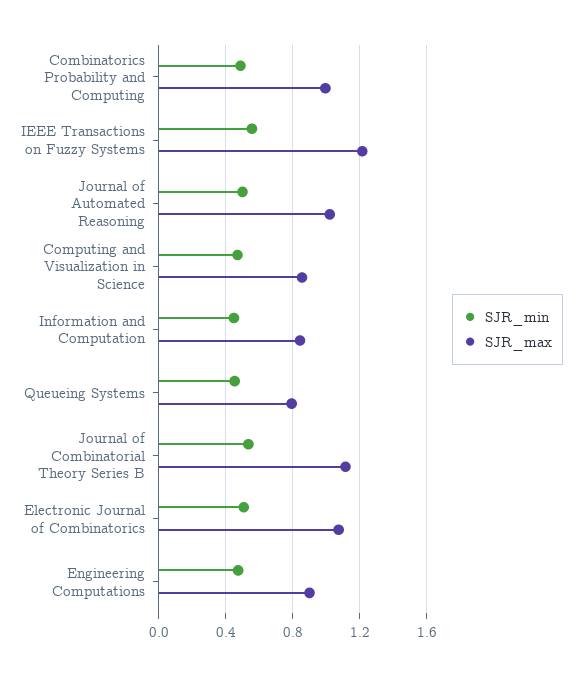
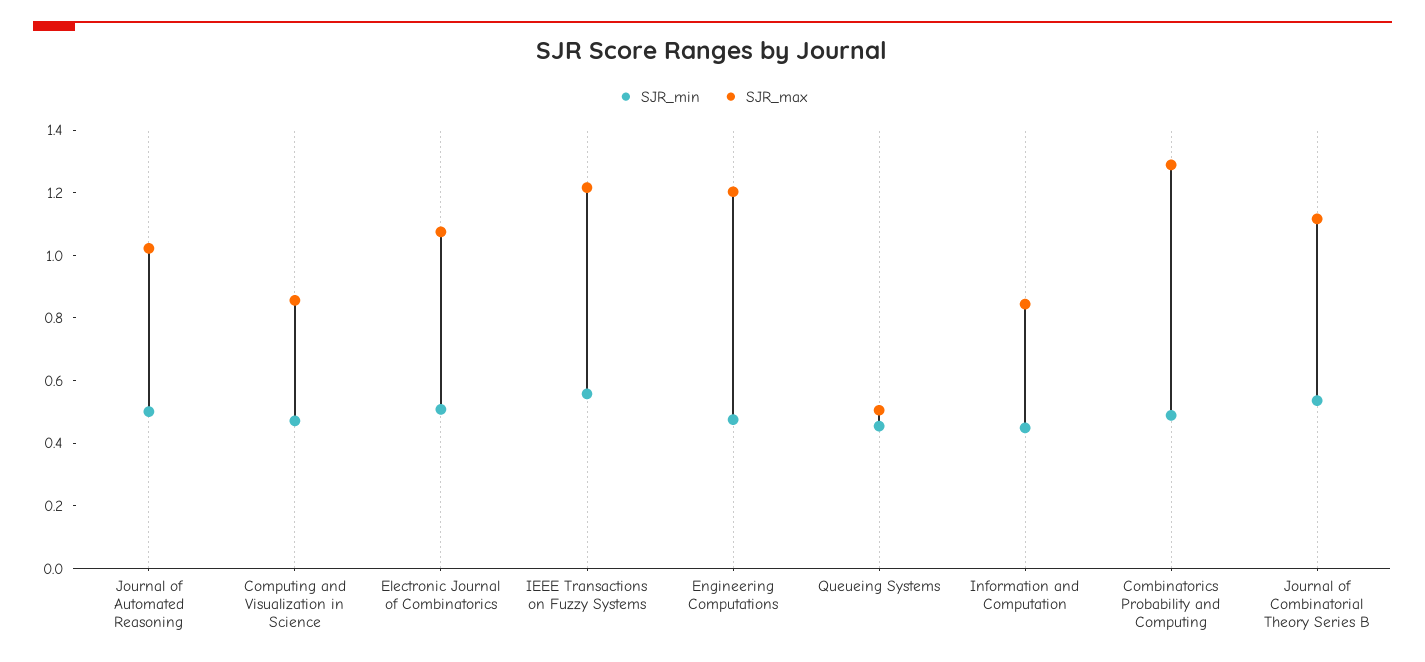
SJR_max, Combinatorics Probability and Computing: 1 -> 1.3
SJR_max, Queueing Systems: 0.8 -> 0.5
SJR_max, Engineering Computations: 0.9 -> 1.2

